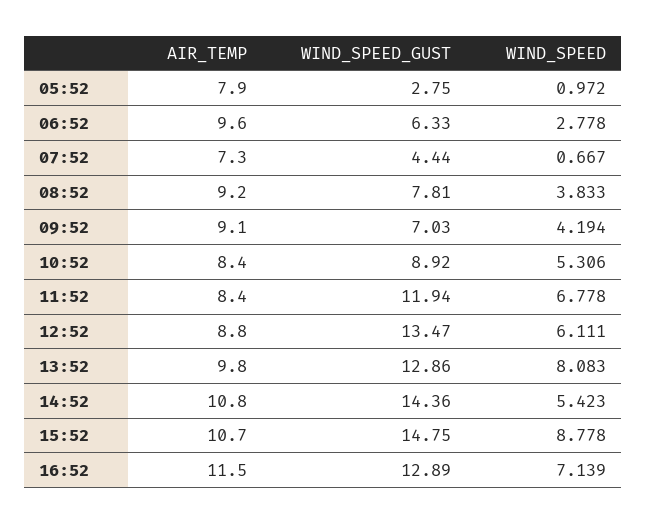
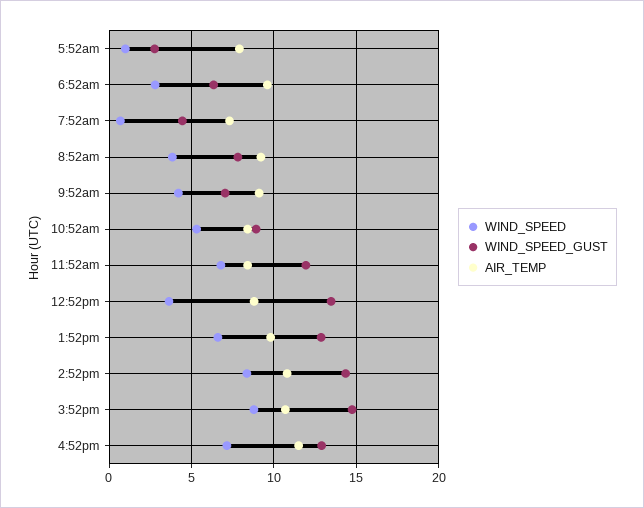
WIND_SPEED, 12:52: 6.111 -> 3.5
WIND_SPEED, 13:52: 8.083 -> 6.5
WIND_SPEED, 14:52: 5.423 -> 8.5

